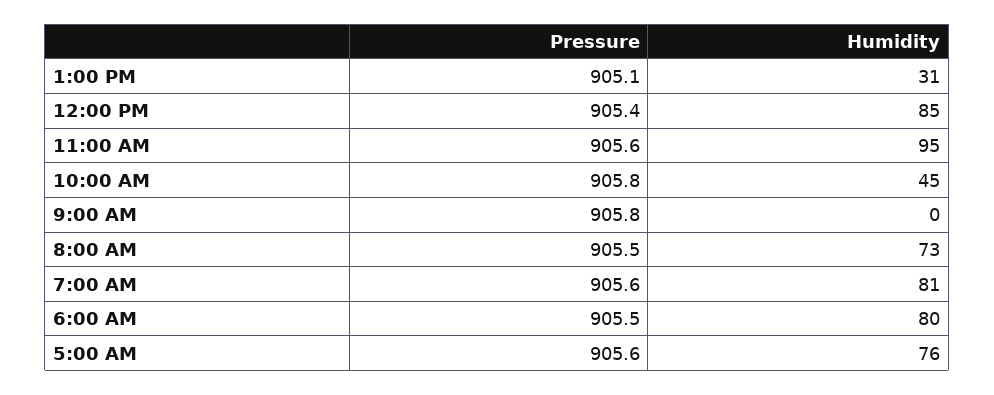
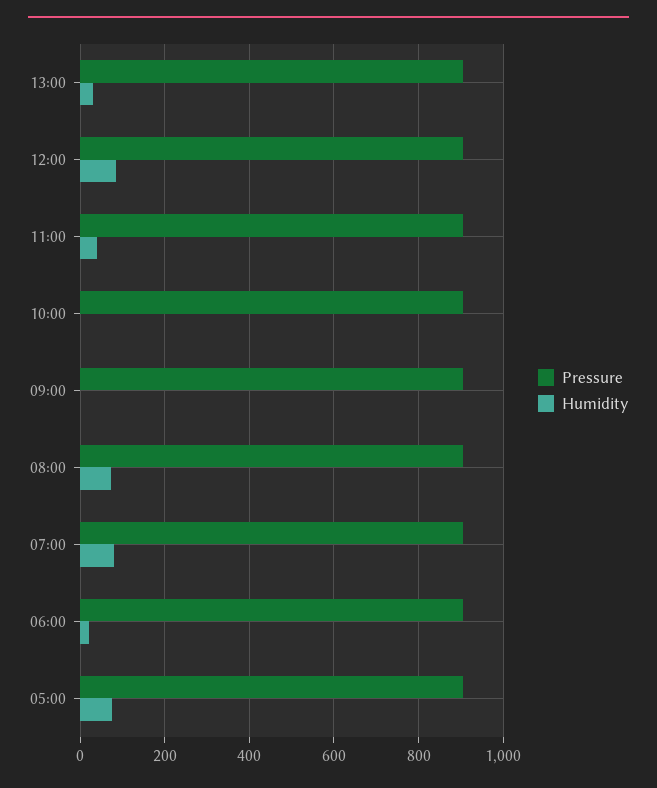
Humidity, 11:00 AM: 95 -> 40
Humidity, 10:00 AM: 45 -> 0
Humidity, 6:00 AM: 80 -> 20

